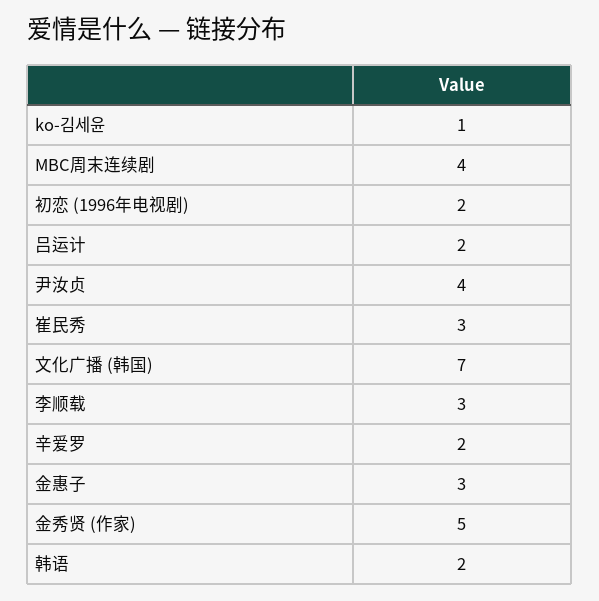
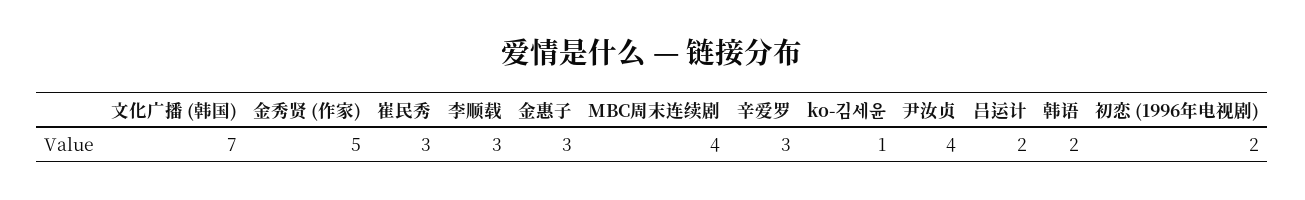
辛爱罗: 2 -> 3

